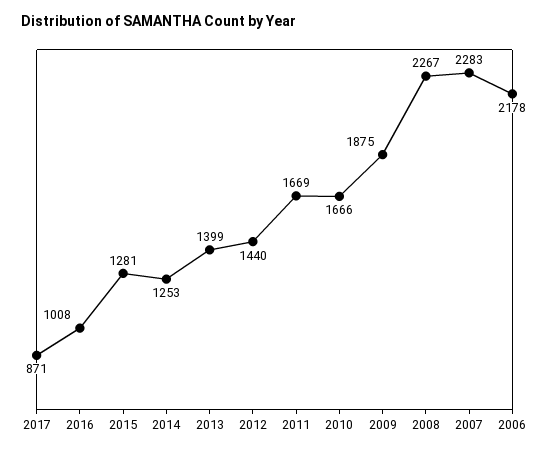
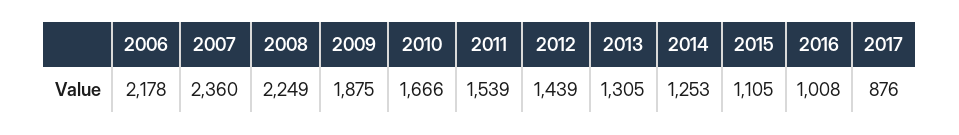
2017: 871 -> 876
2015: 1281 -> 1105
2013: 1399 -> 1305
2012: 1440 -> 1439
2011: 1669 -> 1539
2008: 2267 -> 2249
2007: 2283 -> 2360

